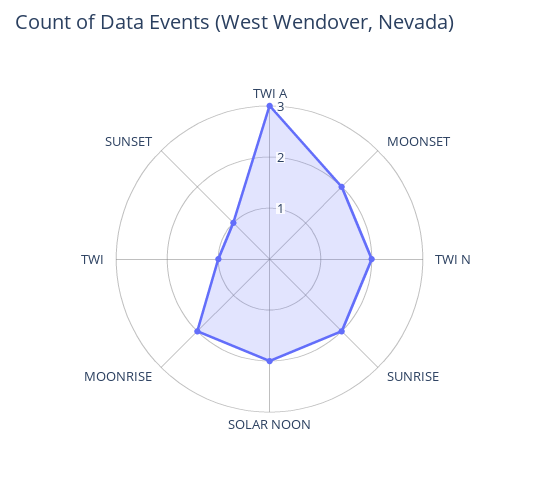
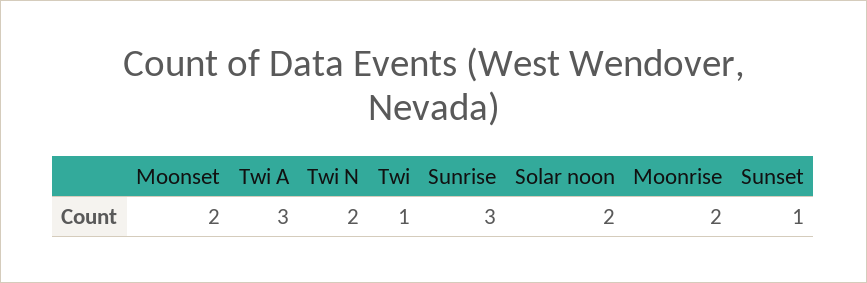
SUNRISE: 2 -> 3

